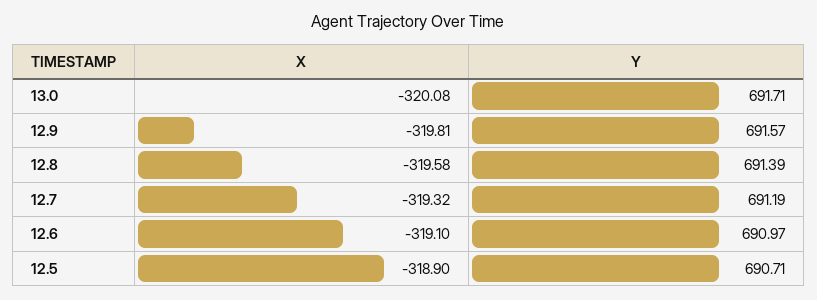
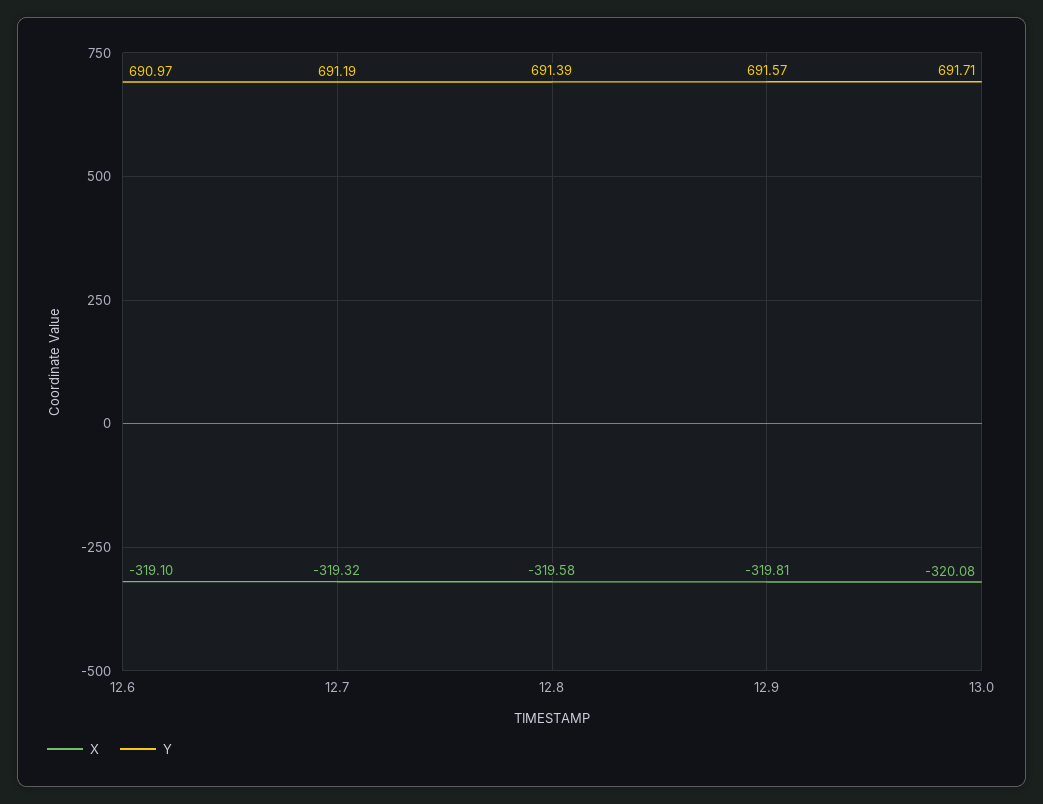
X, 12.5: -318.9 -> none
Y, 12.5: 690.71 -> none

